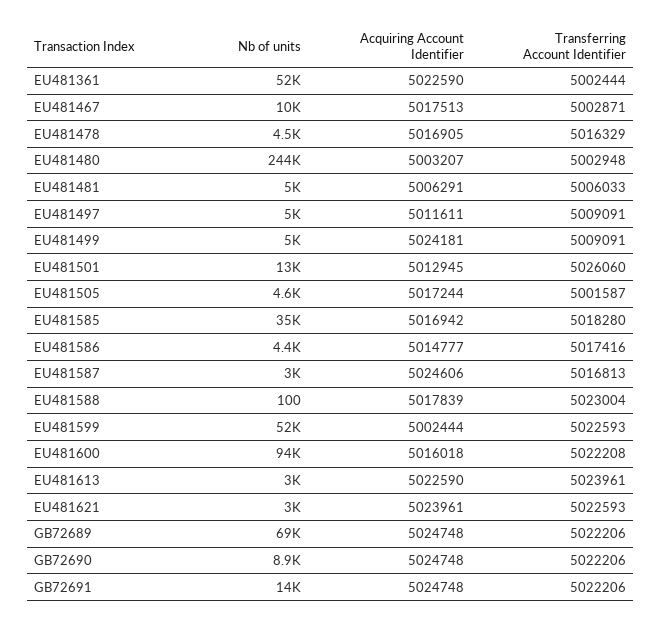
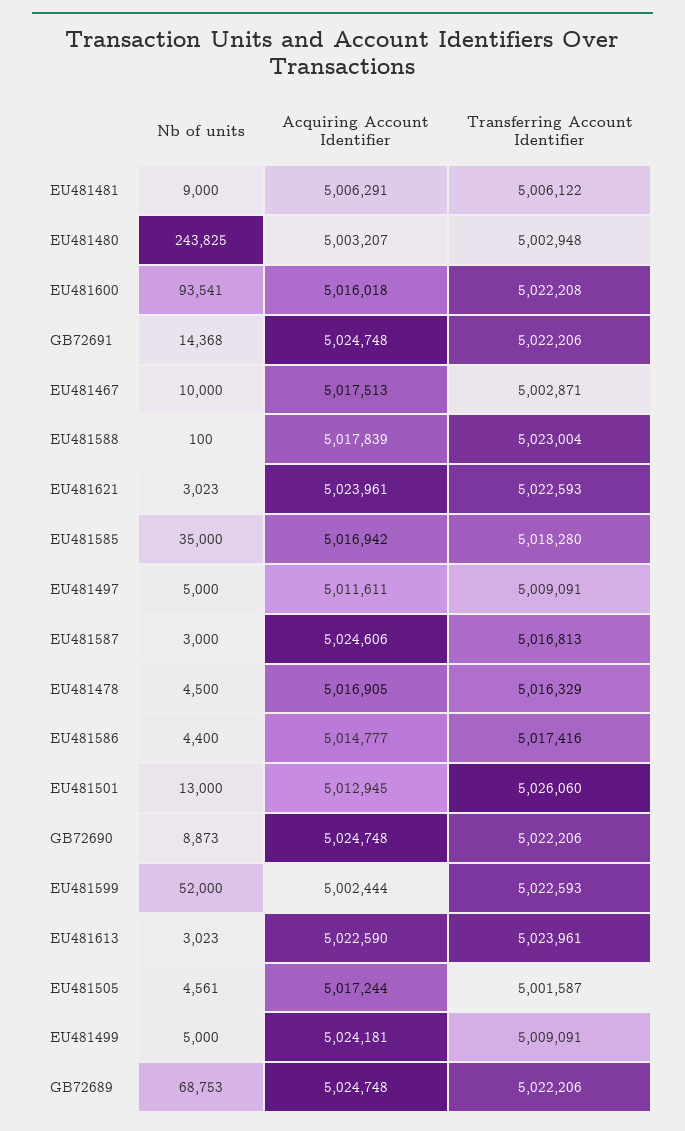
Nb of units, EU481361: 52000 -> none
Acquiring Account Identifier, EU481361: 5022590 -> none
Transferring Account Identifier, EU481361: 5002444 -> none
Nb of units, EU481481: 5000 -> 9000
Transferring Account Identifier, EU481481: 5006033 -> 5006122

